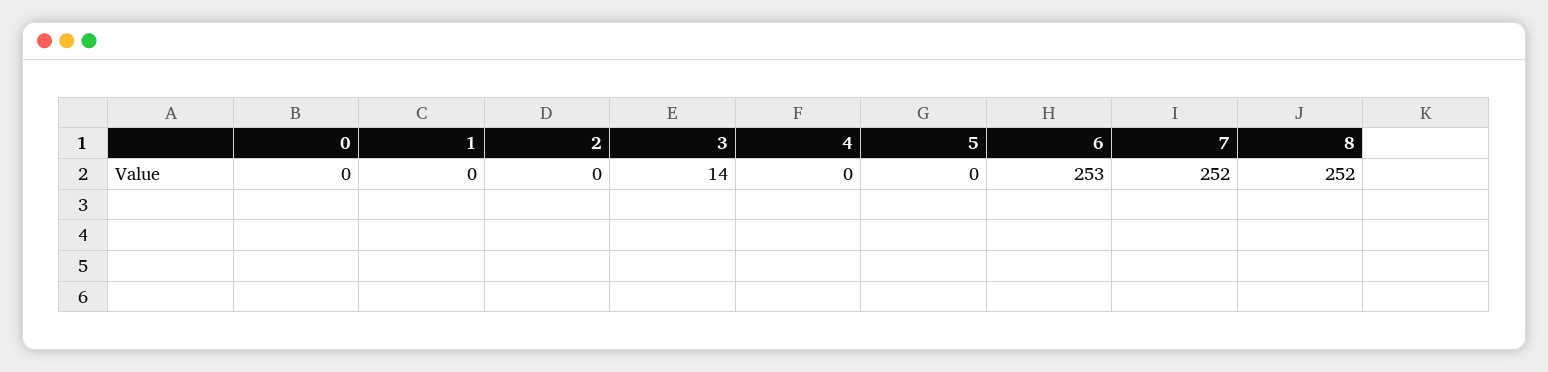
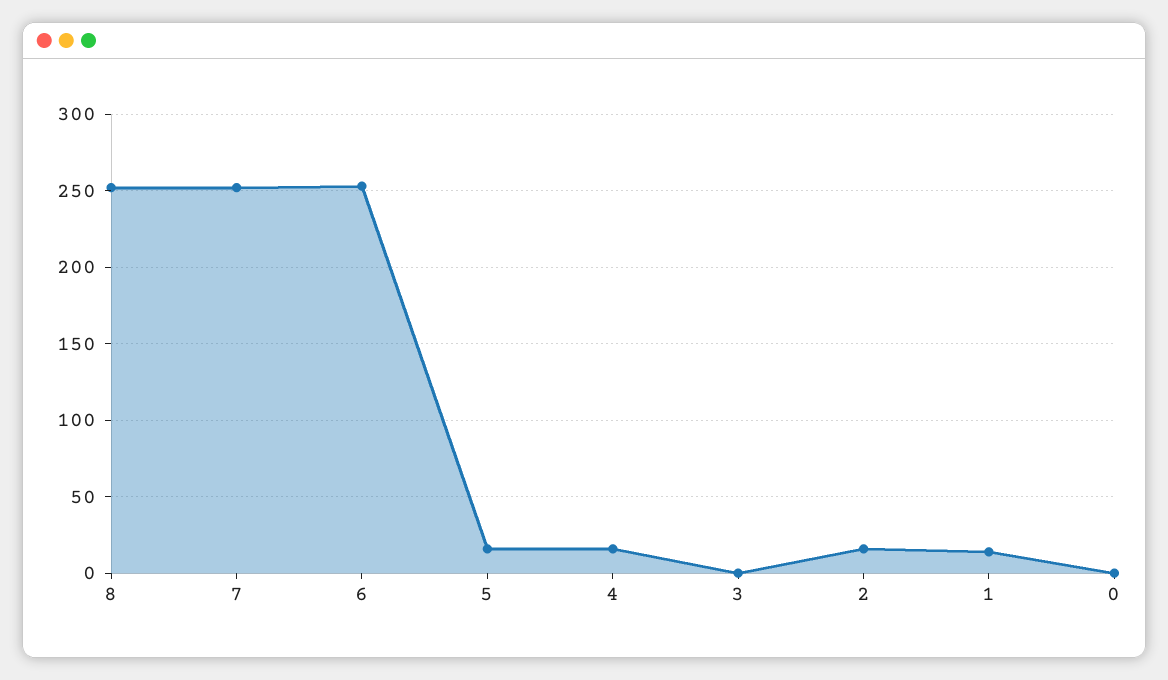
1: 0 -> 15
2: 0 -> 15
3: 14 -> 0
4: 0 -> 15
5: 0 -> 15

